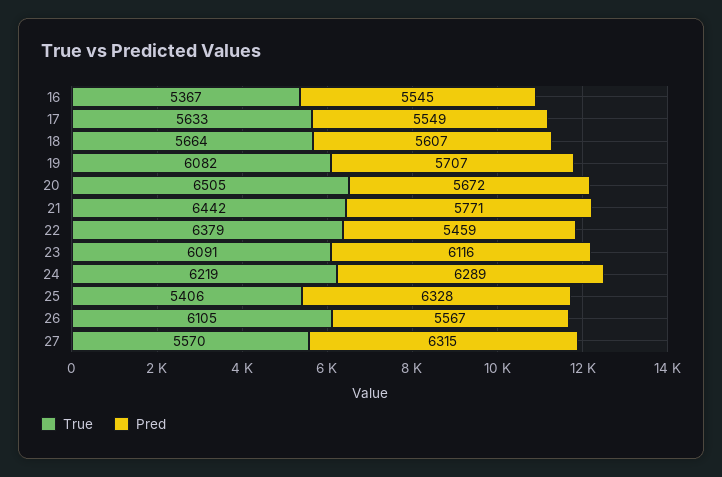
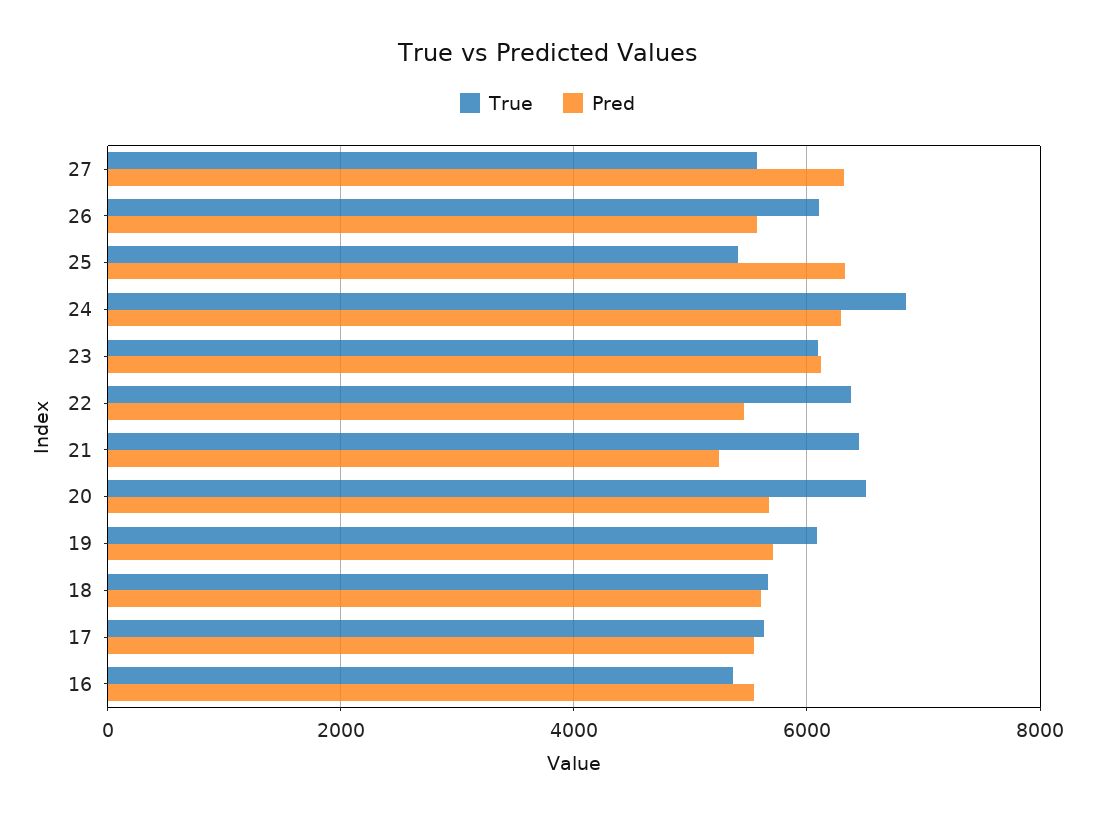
Pred, 21: 5771 -> 5200
True, 24: 6219 -> 6800

